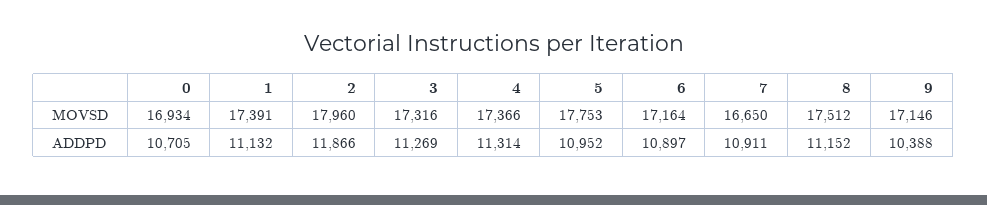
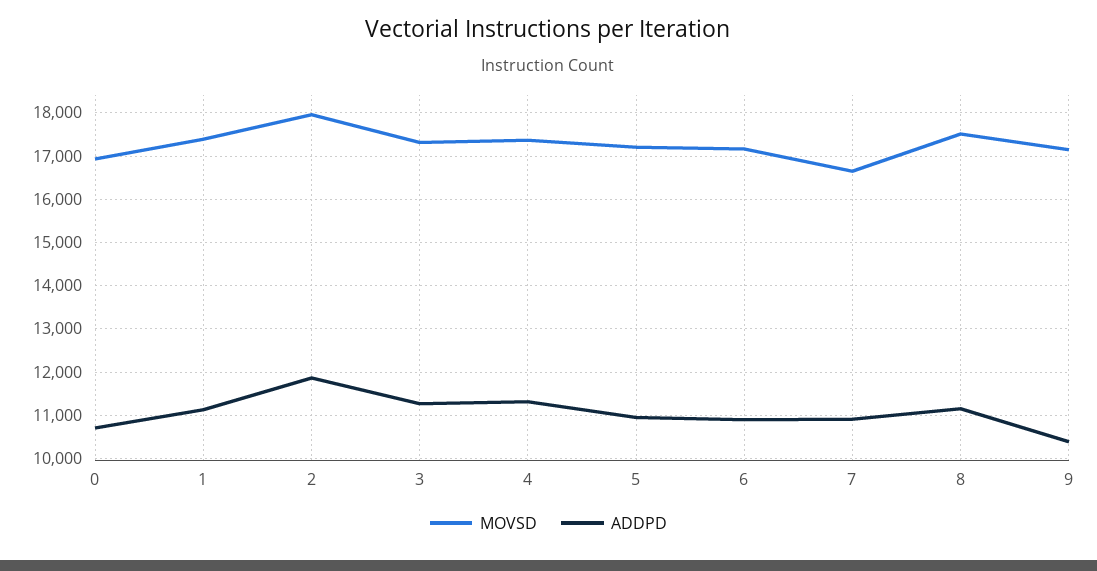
MOVSD, 5: 17753 -> 17200

